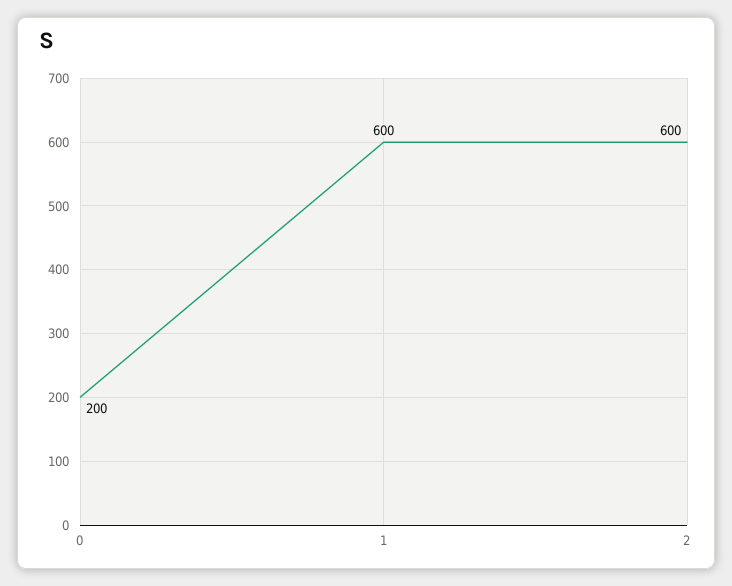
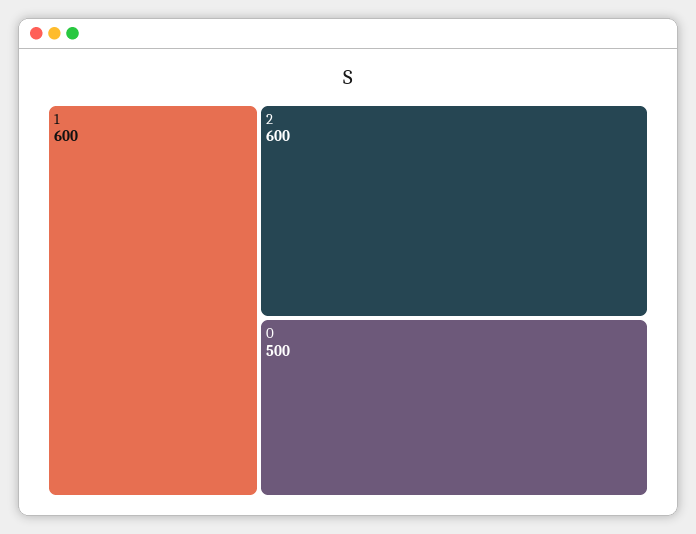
0: 200 -> 500

